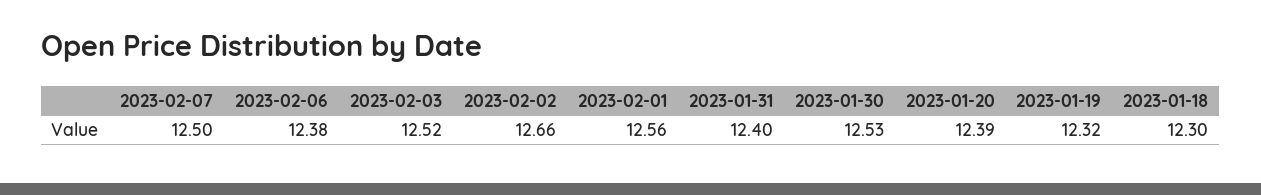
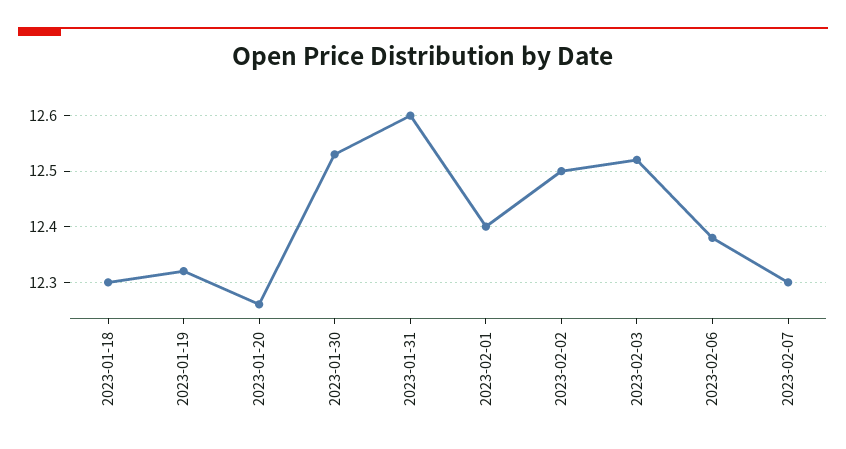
2023-02-07: 12.5 -> 12.3
2023-02-02: 12.66 -> 12.5
2023-02-01: 12.56 -> 12.4
2023-01-31: 12.4 -> 12.6
2023-01-20: 12.39 -> 12.25

